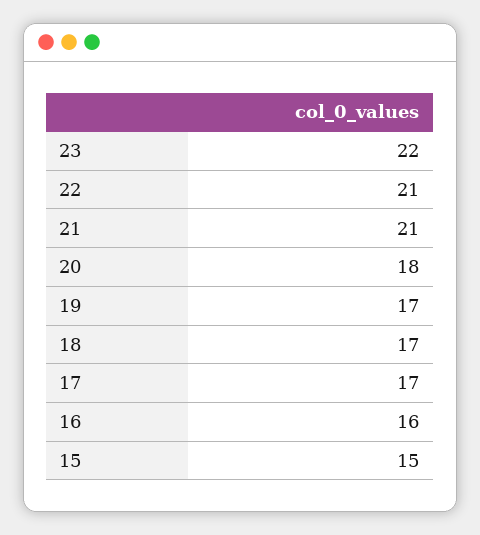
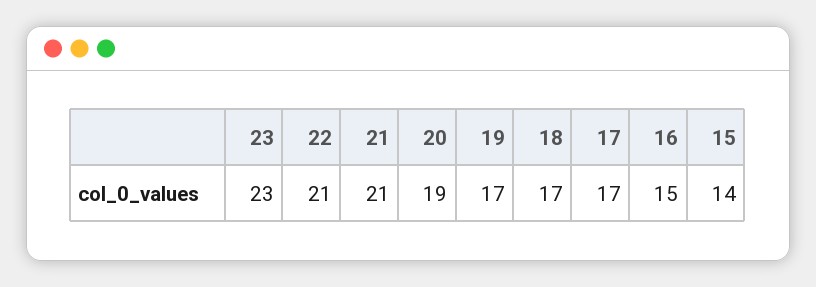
23: 22 -> 23
20: 18 -> 19
16: 16 -> 15
15: 15 -> 14

